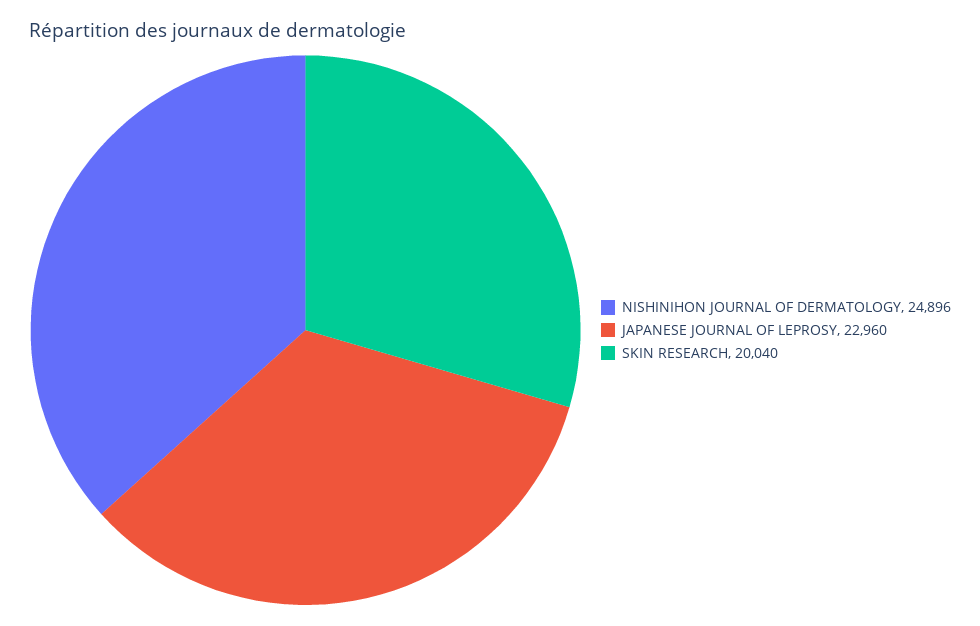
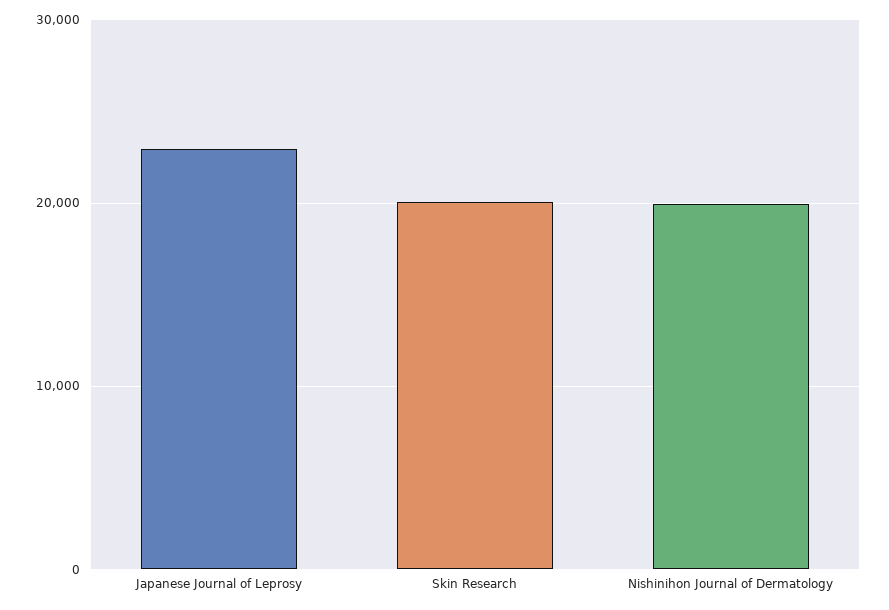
NISHINIHON JOURNAL OF DERMATOLOGY: 24896 -> 20000

